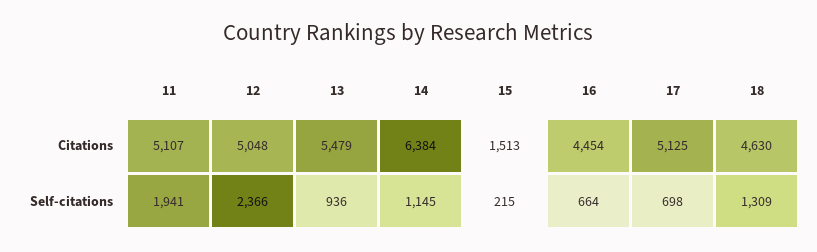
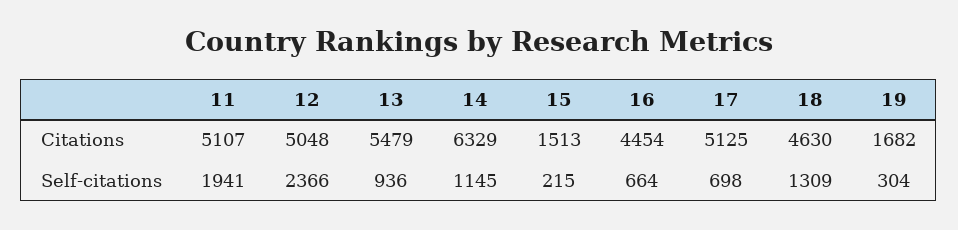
14, Citations: 6384 -> 6329
19, Citations: none -> 1682
19, Self-citations: none -> 304

